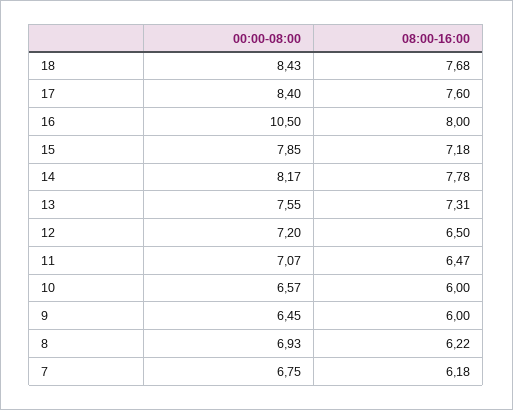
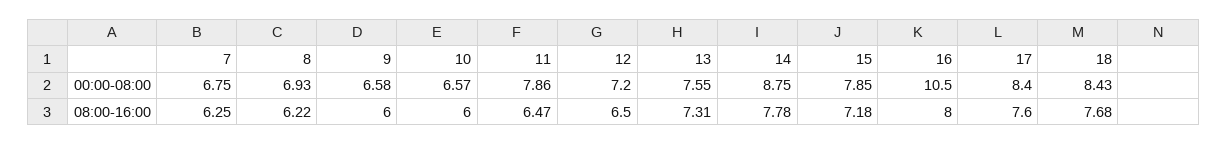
00:00-08:00, 14: 8.17 -> 8.75
00:00-08:00, 11: 7.07 -> 7.86
00:00-08:00, 9: 6.45 -> 6.58
08:00-16:00, 7: 6.18 -> 6.25

